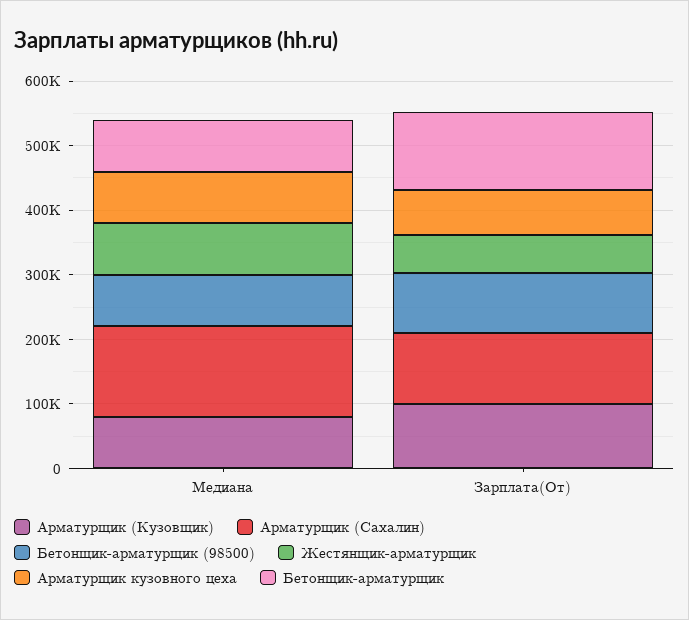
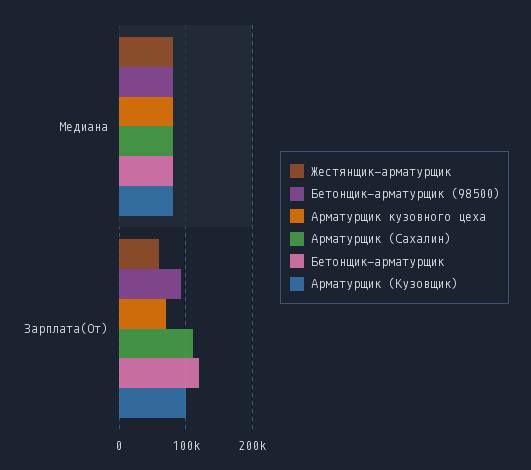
Арматурщик (Сахалин), Медиана: 140000 -> 80000

